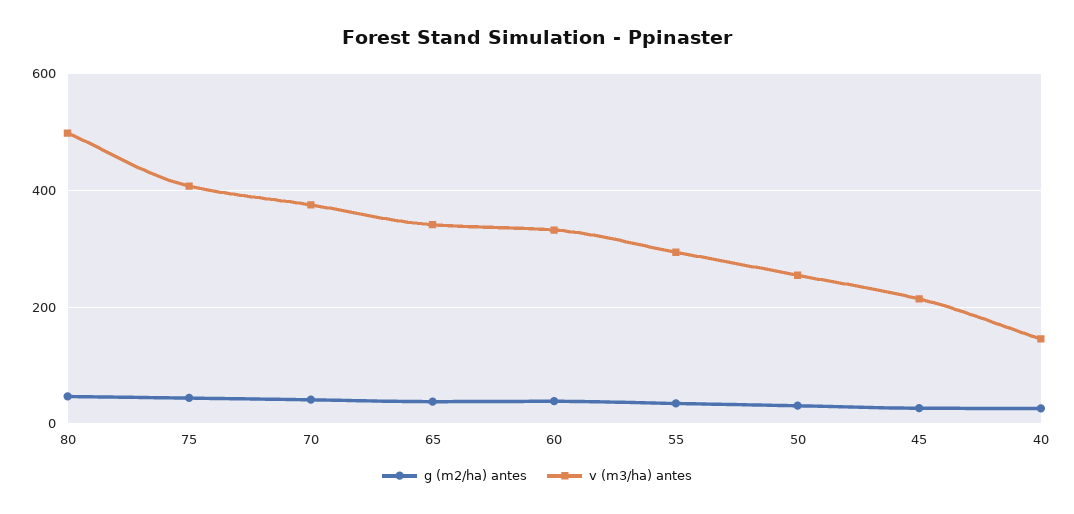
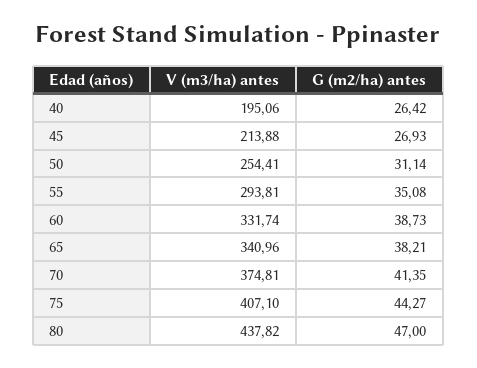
v (m3/ha) antes, 80: 500 -> 437.82
v (m3/ha) antes, 40: 140 -> 195.06

